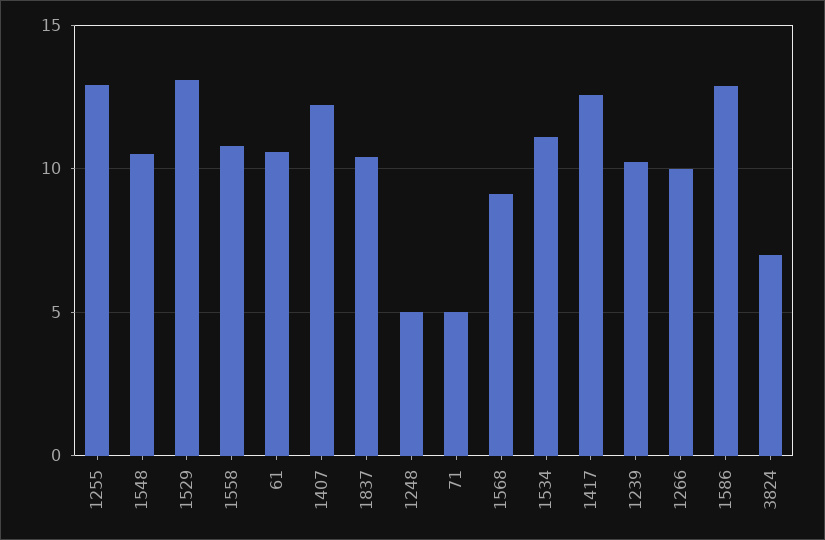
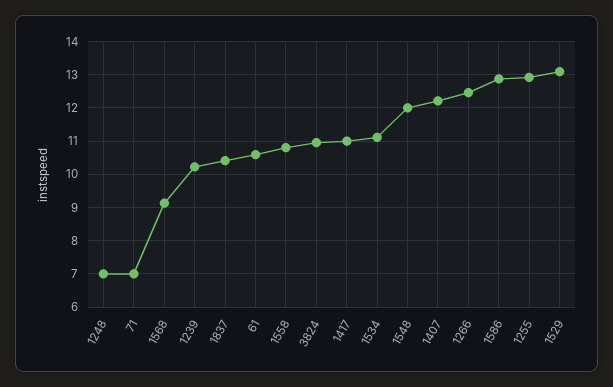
1548: 10.5 -> 12
1248: 5 -> 7
71: 5 -> 7
1417: 12.5 -> 11
1266: 10 -> 12.4
3824: 7 -> 11

